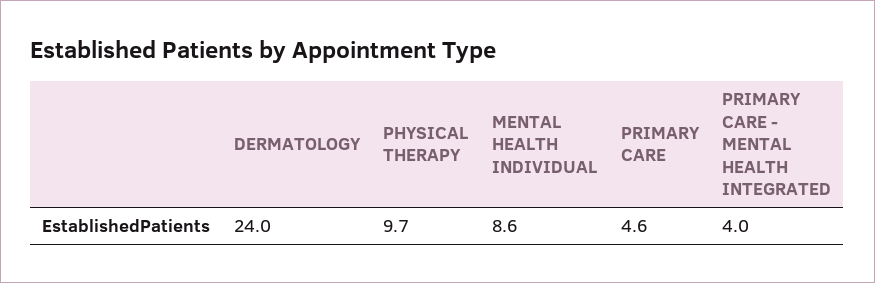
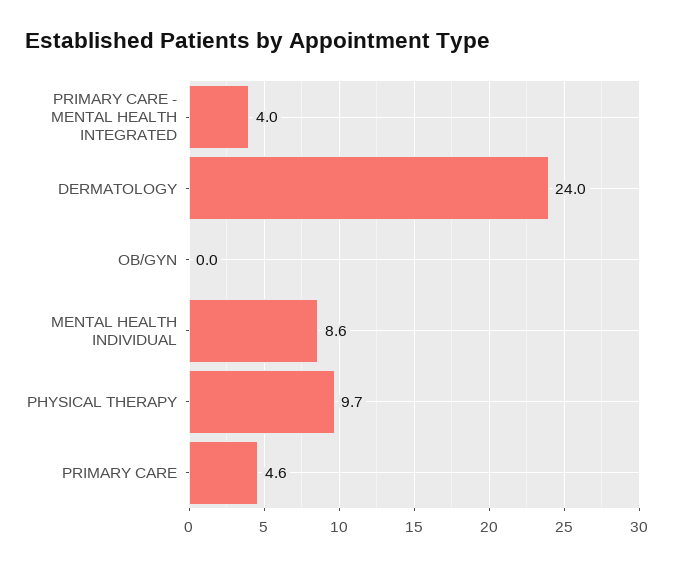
OB/GYN: none -> 0

